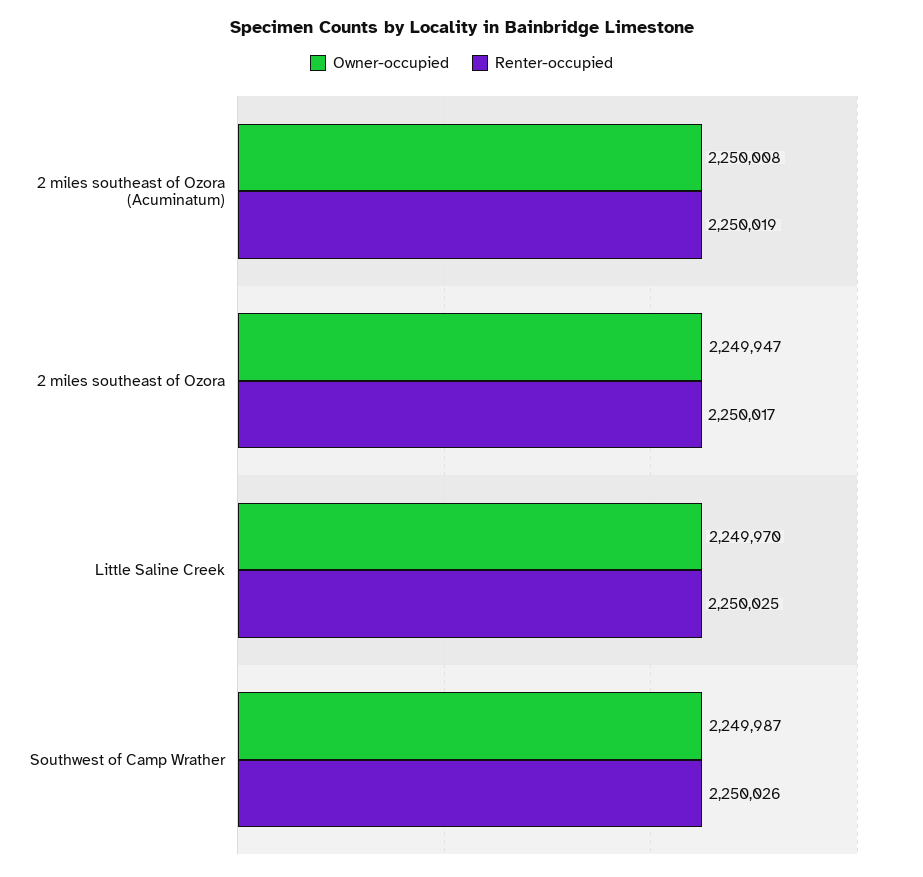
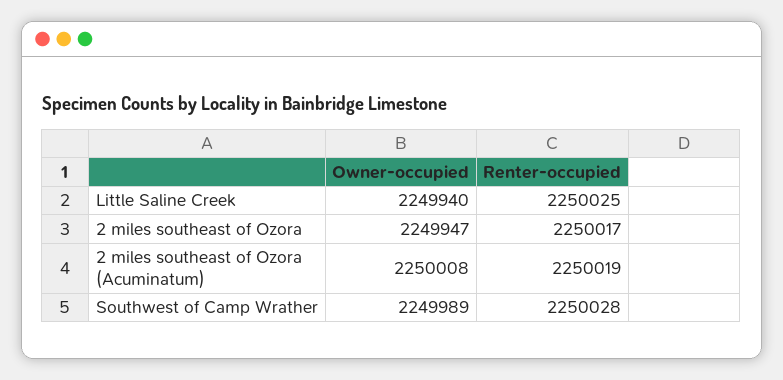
Owner-occupied, Little Saline Creek: 2249970 -> 2249940
Owner-occupied, Southwest of Camp Wrather: 2249987 -> 2249989
Renter-occupied, Southwest of Camp Wrather: 2250026 -> 2250028

